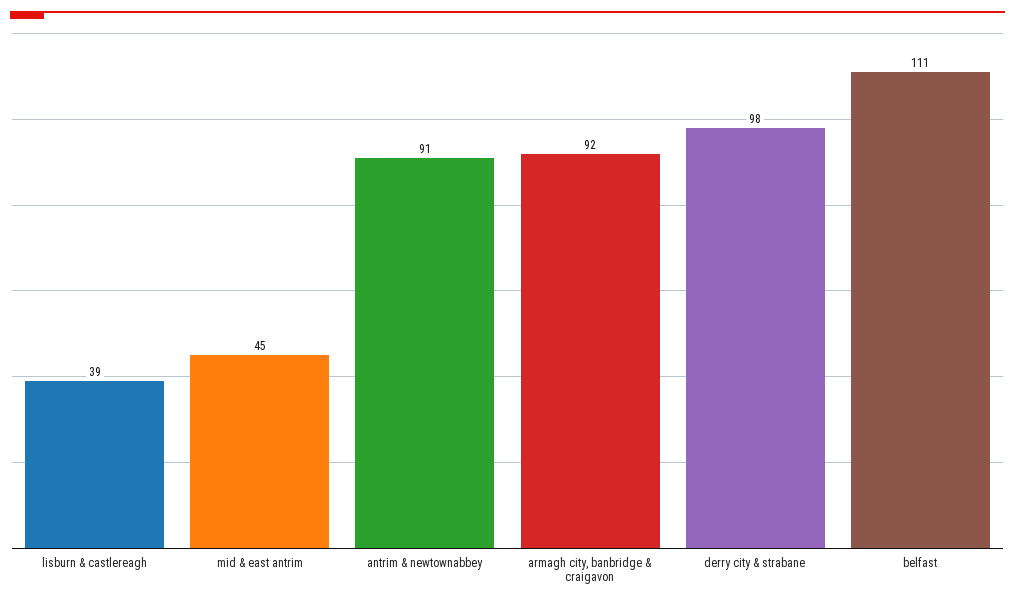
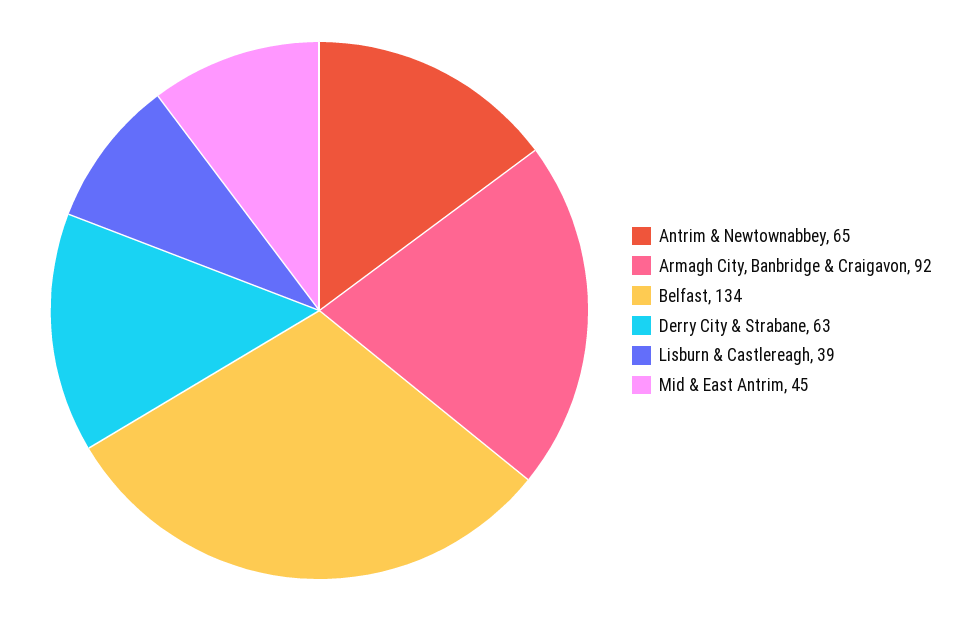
antrim & newtownabbey: 91 -> 65
derry city & strabane: 98 -> 63
belfast: 111 -> 134

